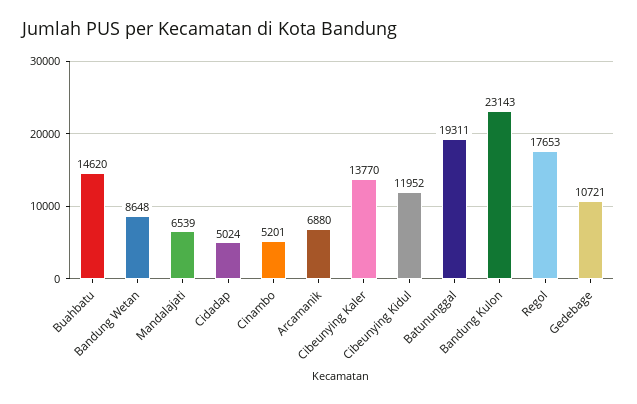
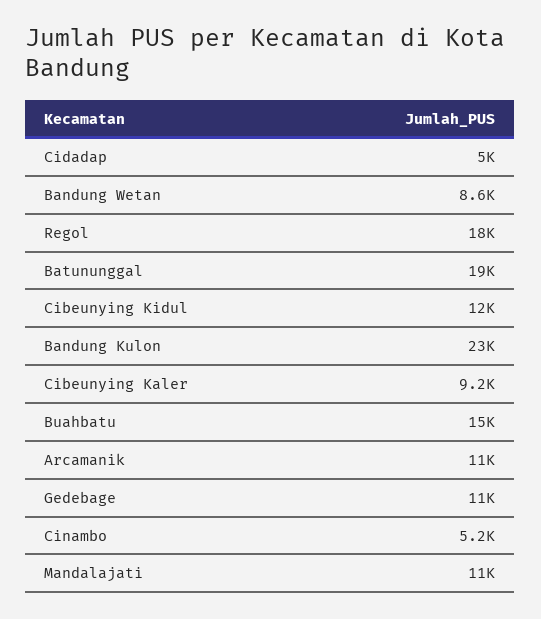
Mandalajati: 6539 -> 11000
Arcamanik: 6880 -> 11000
Cibeunying Kaler: 13770 -> 9200

